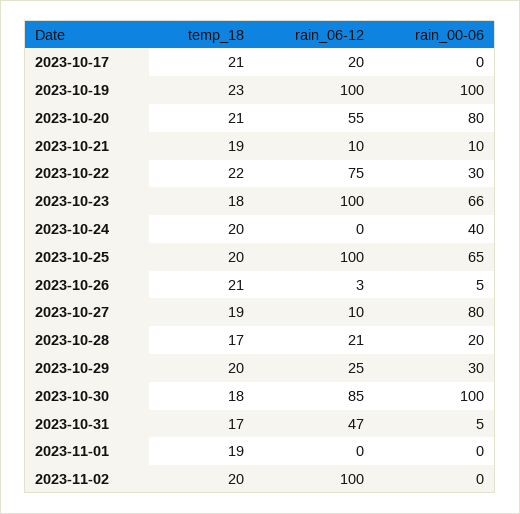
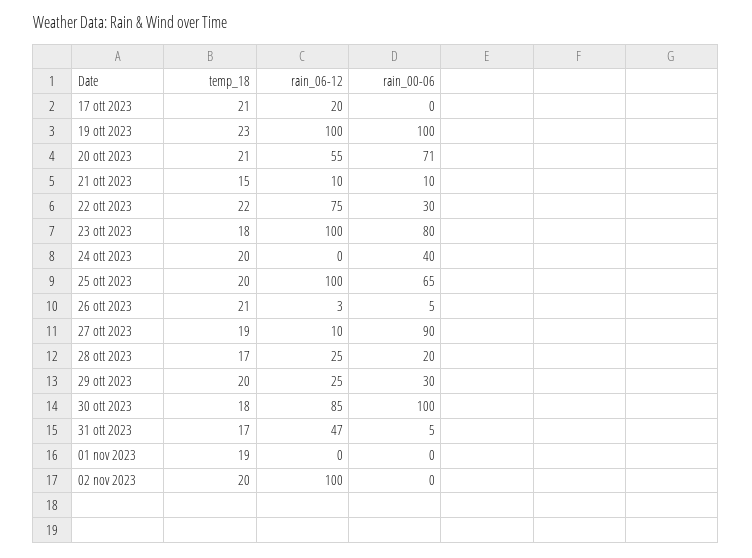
rain_00-06, 2023-10-20: 80 -> 71
temp_18, 2023-10-21: 19 -> 15
rain_00-06, 2023-10-23: 66 -> 80
rain_00-06, 2023-10-27: 80 -> 90
rain_06-12, 2023-10-28: 21 -> 25

